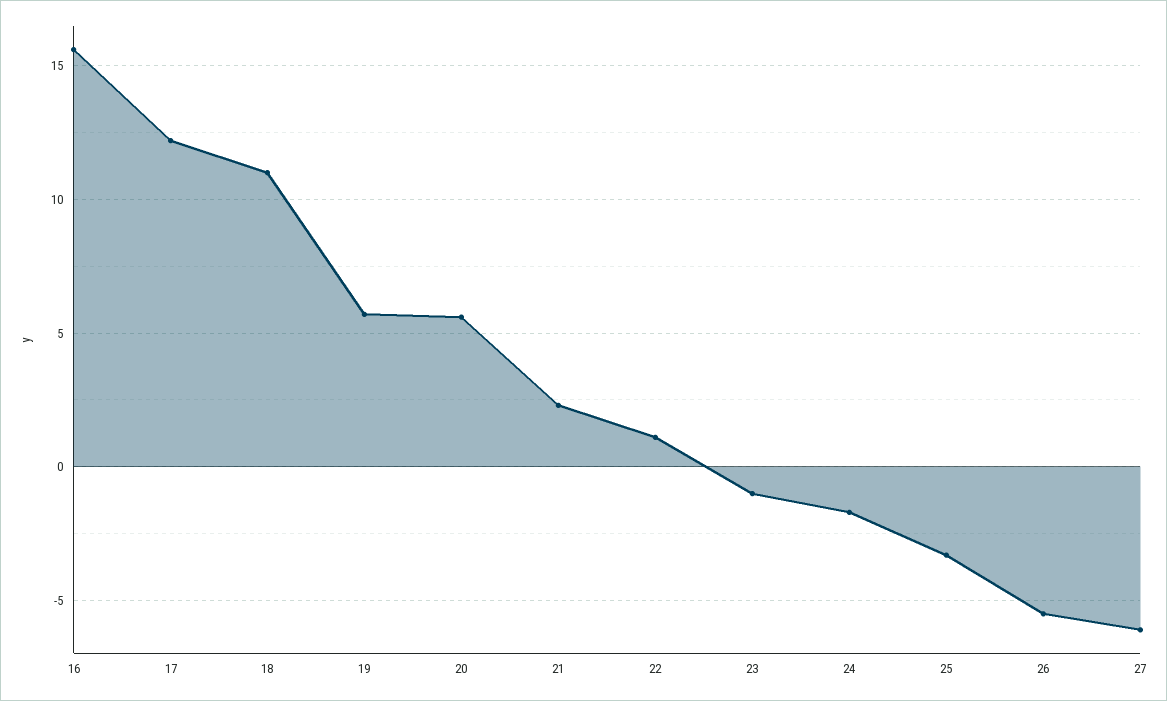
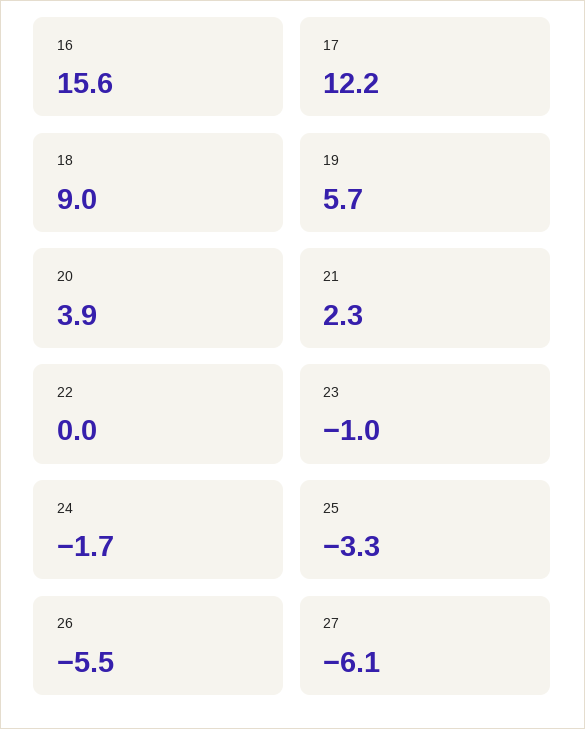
18: 11 -> 9
20: 5.5 -> 3.9
22: 1 -> 0

